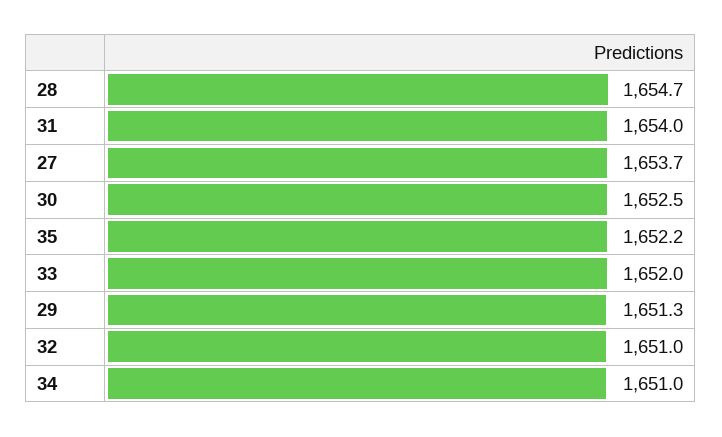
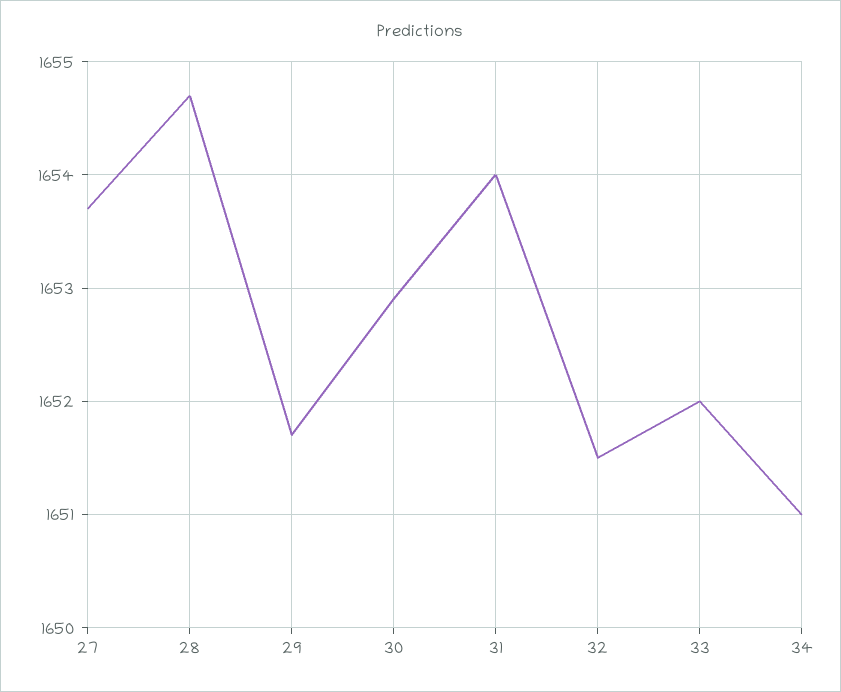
30: 1652.5 -> 1652.9
35: 1652.2 -> none
29: 1651.3 -> 1651.7
32: 1651 -> 1651.5

